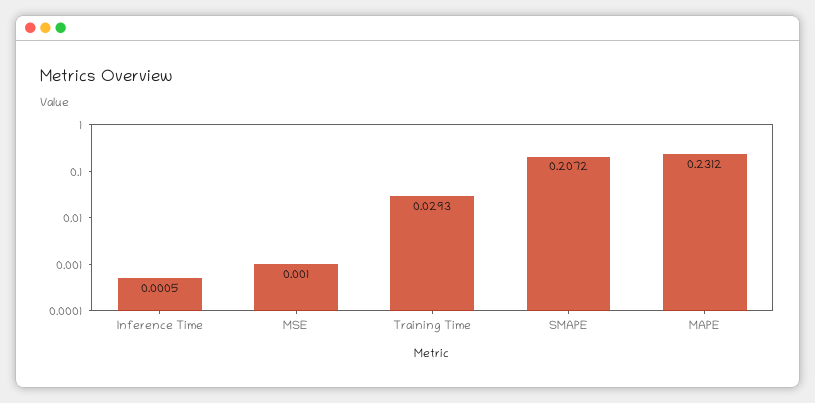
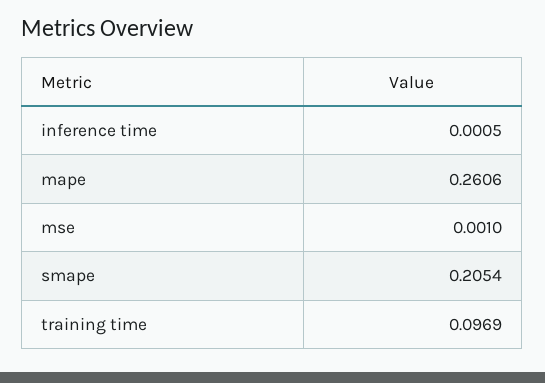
Training Time: 0.0293 -> 0.0969
SMAPE: 0.2072 -> 0.2054
MAPE: 0.2312 -> 0.2606

